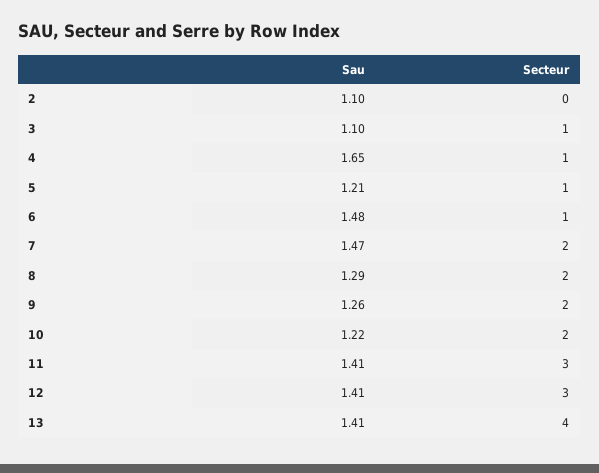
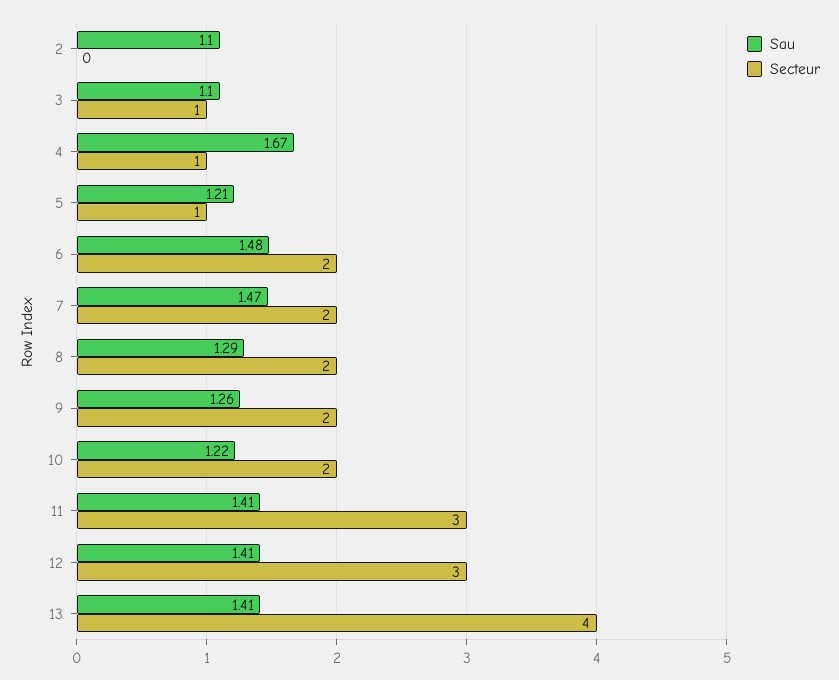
Sau, 4: 1.65 -> 1.67
Secteur, 6: 1 -> 2

